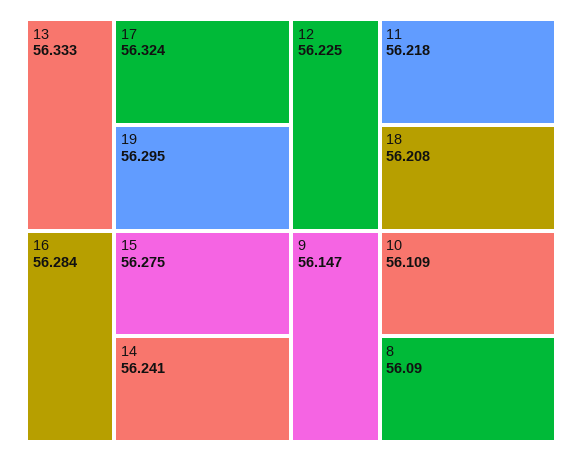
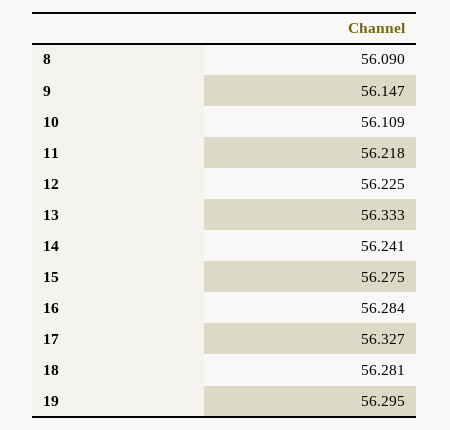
17: 56.324 -> 56.327
18: 56.208 -> 56.281

